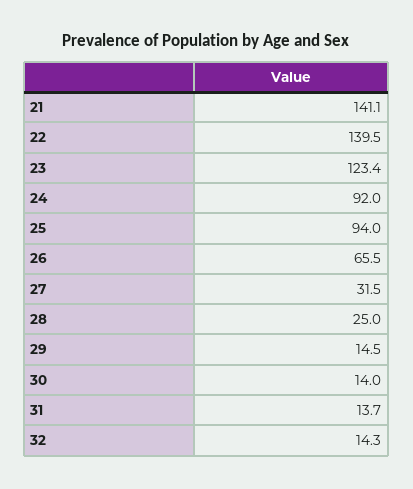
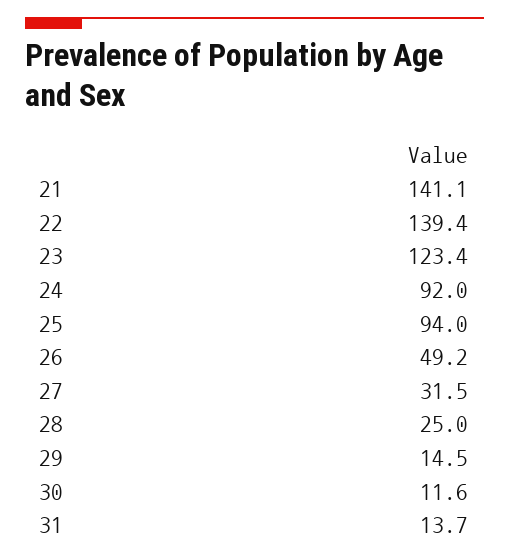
22: 139.5 -> 139.4
26: 65.5 -> 49.2
30: 14 -> 11.6
32: 14.3 -> none

